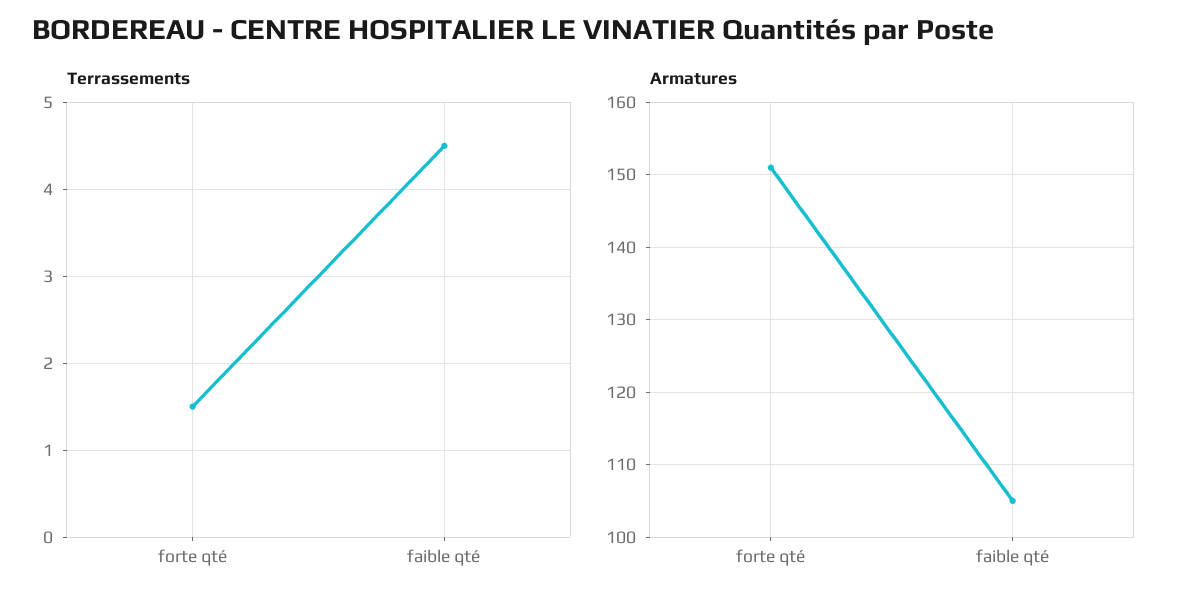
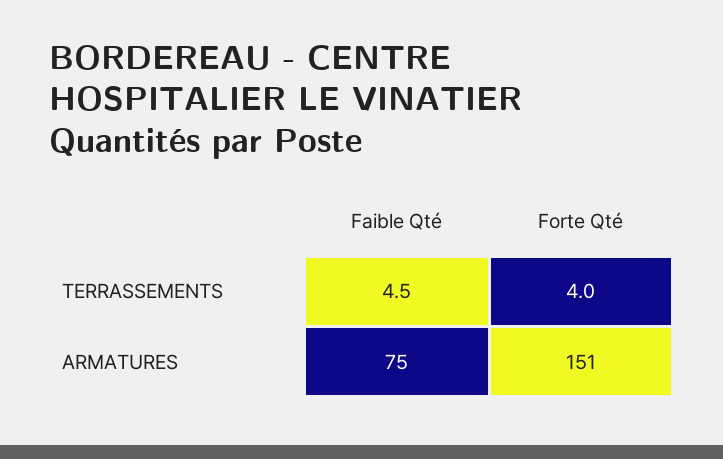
Terrassements, forte qté: 1.5 -> 4
Armatures, faible qté: 105 -> 75

